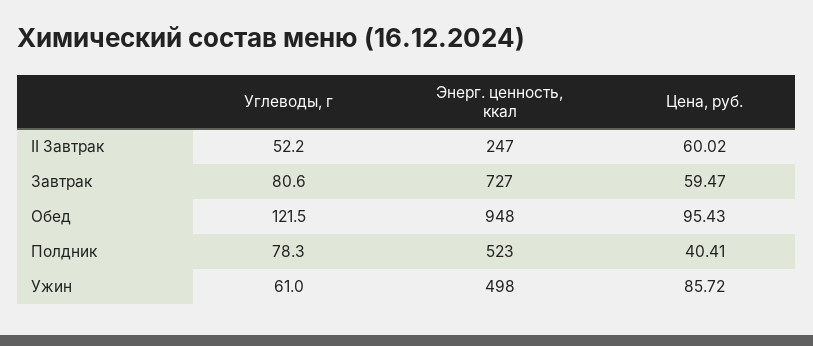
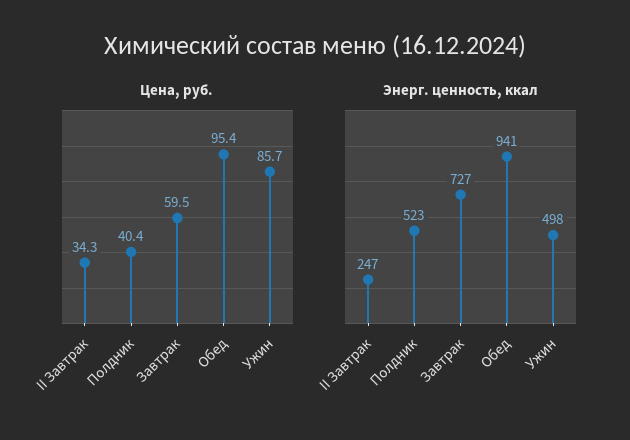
Углеводы, г, II Завтрак: 52.2 -> none
Цена, руб., II Завтрак: 60.02 -> 34.3
Углеводы, г, Завтрак: 80.6 -> none
Углеводы, г, Обед: 121.5 -> none
Энерг. ценность, ккал, Обед: 948 -> 941
Углеводы, г, Полдник: 78.3 -> none
Углеводы, г, Ужин: 61 -> none

